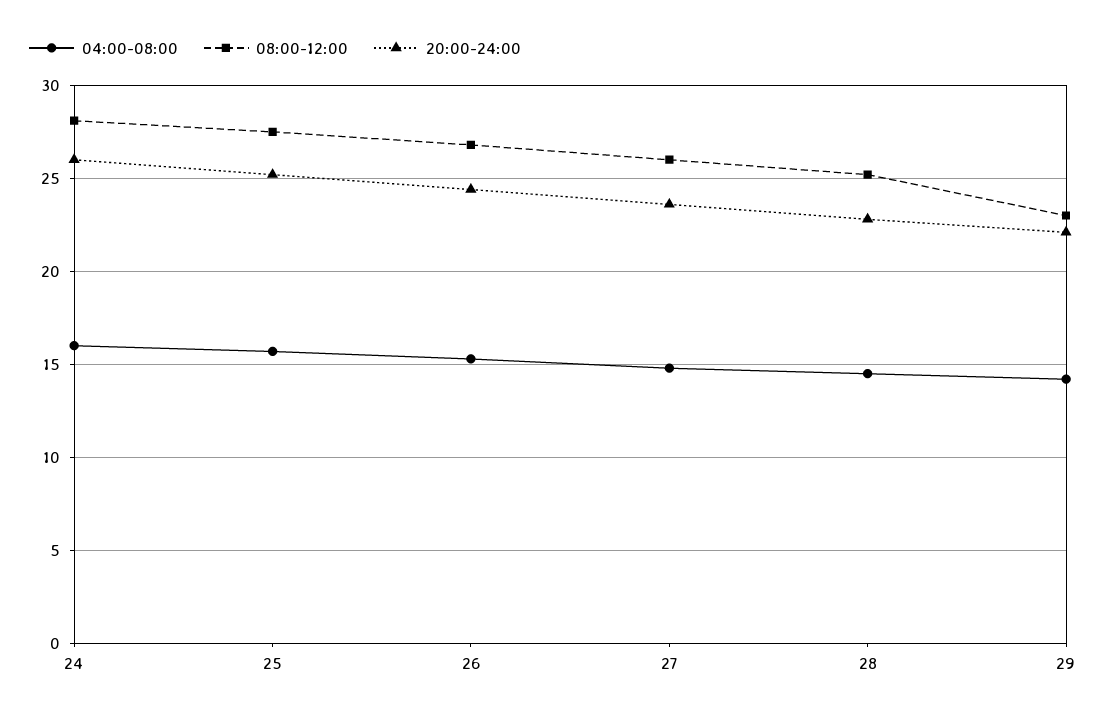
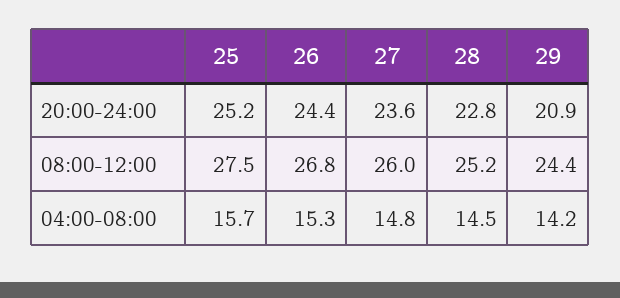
04:00-08:00, 24: 16 -> none
08:00-12:00, 24: 28 -> none
20:00-24:00, 24: 26 -> none
08:00-12:00, 29: 23 -> 24.4
20:00-24:00, 29: 22 -> 20.9

